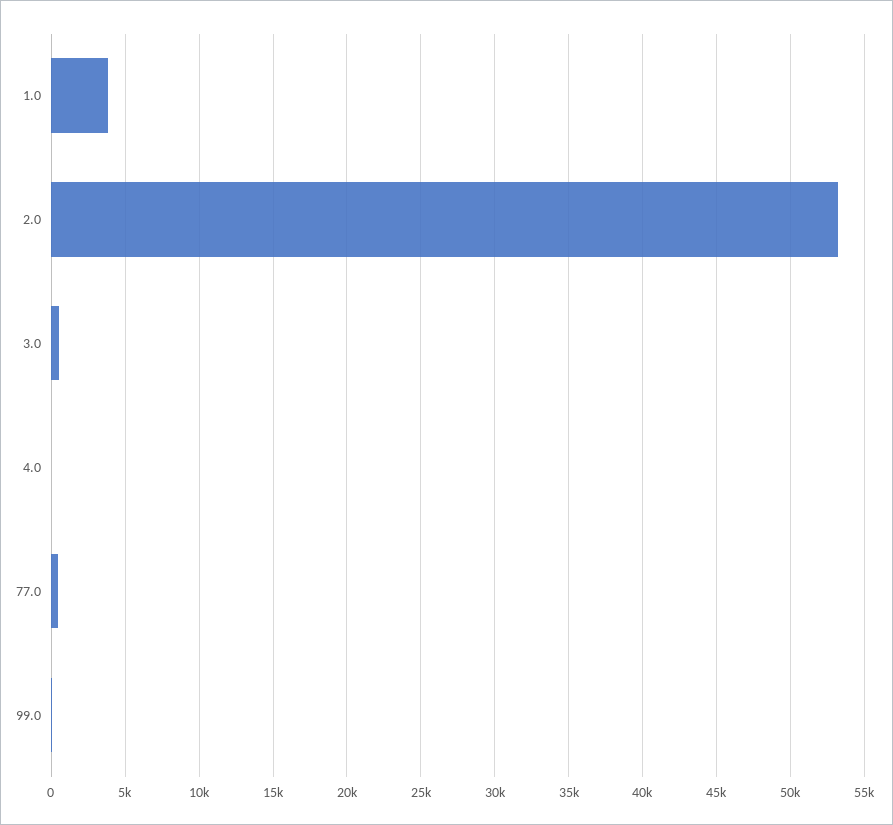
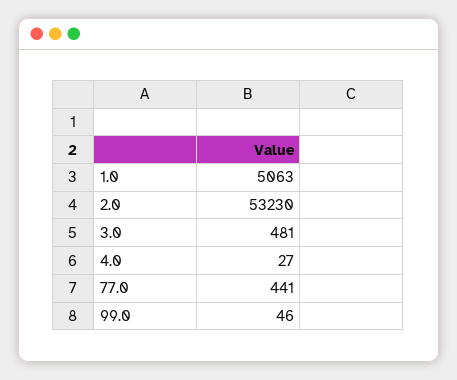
1.0: 4000 -> 5063

